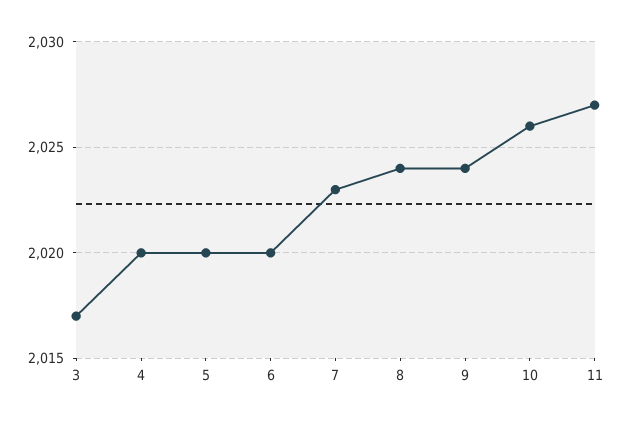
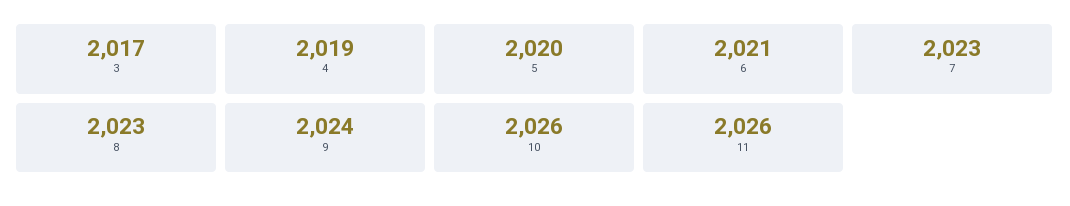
4: 2020 -> 2019
6: 2020 -> 2021
8: 2024 -> 2023
11: 2027 -> 2026

